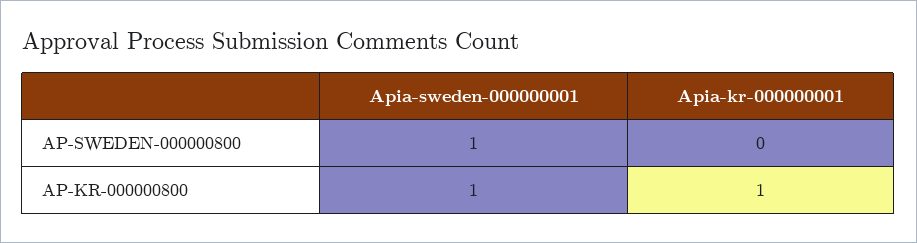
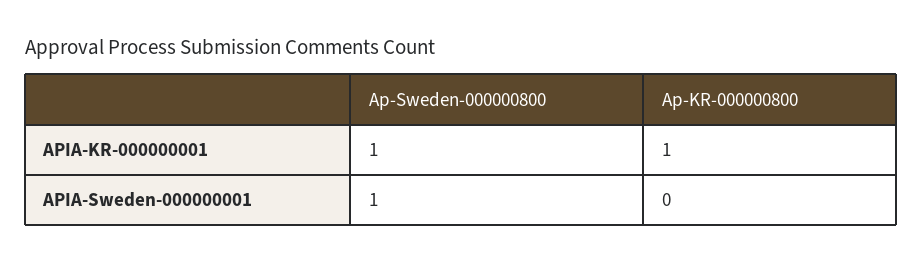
Apia-kr-000000001, AP-SWEDEN-000000800: 0 -> 1
Apia-sweden-000000001, AP-KR-000000800: 1 -> 0

